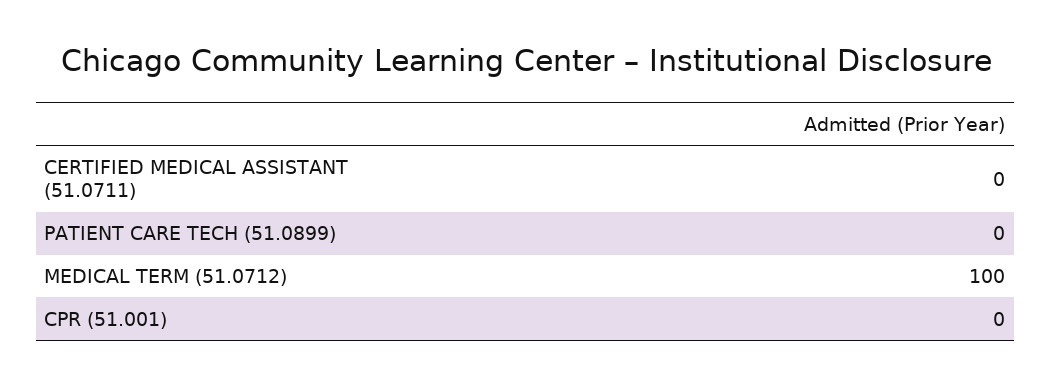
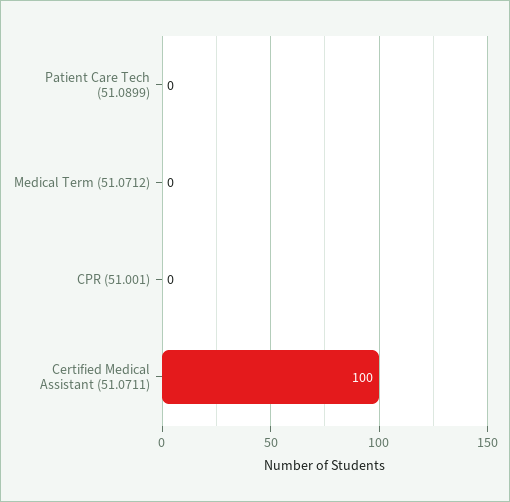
CERTIFIED MEDICAL ASSISTANT (51.0711): 0 -> 100
MEDICAL TERM (51.0712): 100 -> 0

